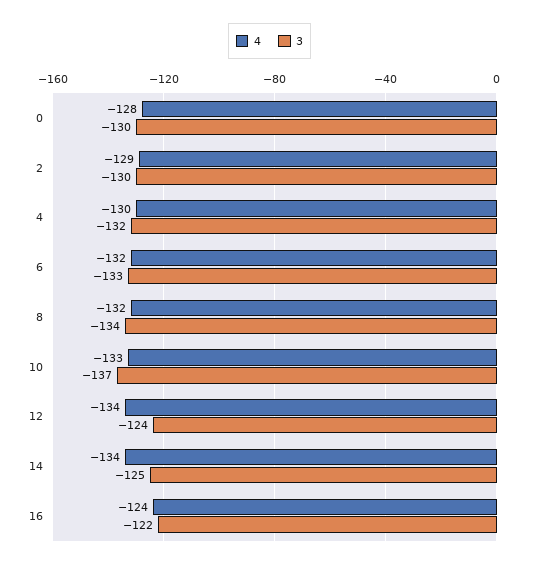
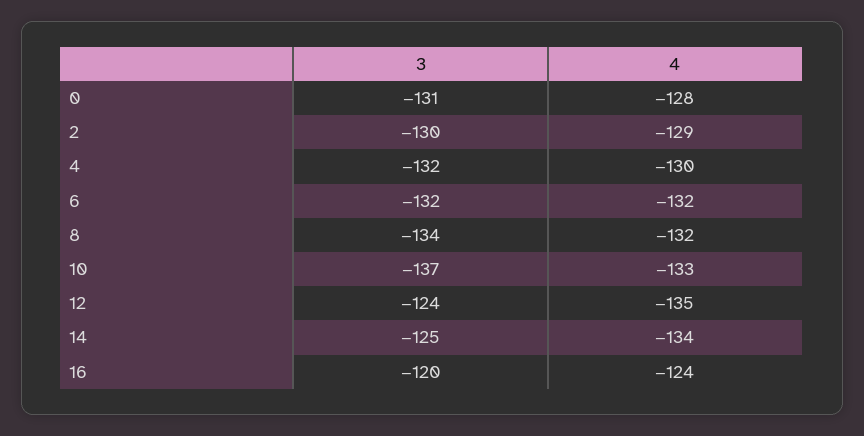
3, 0: -130 -> -131
3, 6: -133 -> -132
4, 12: -134 -> -135
3, 16: -122 -> -120

